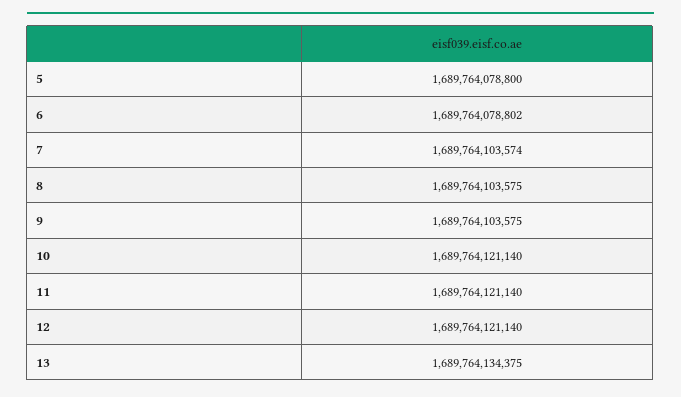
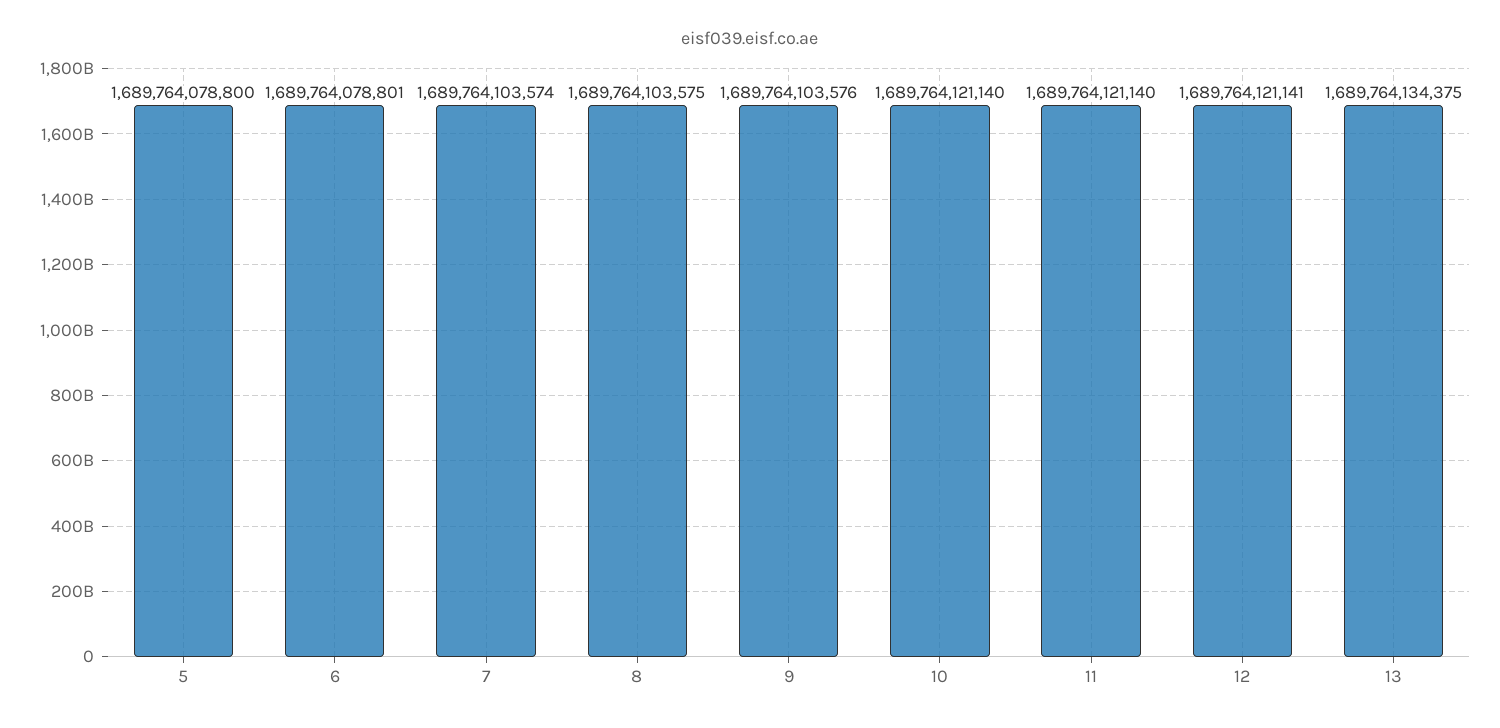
6: 1689764078802 -> 1689764078801
9: 1689764103575 -> 1689764103576
12: 1689764121140 -> 1689764121141

